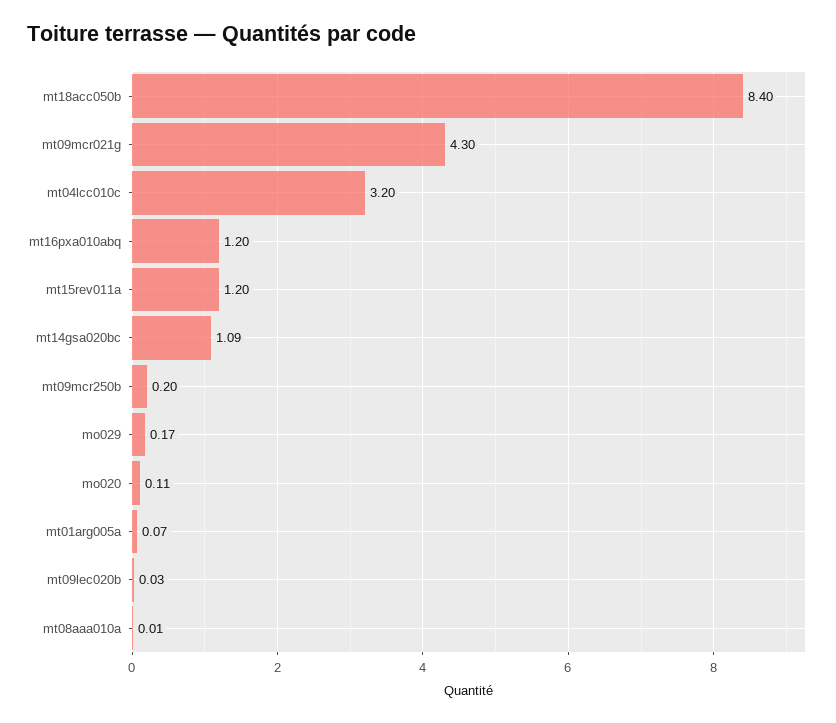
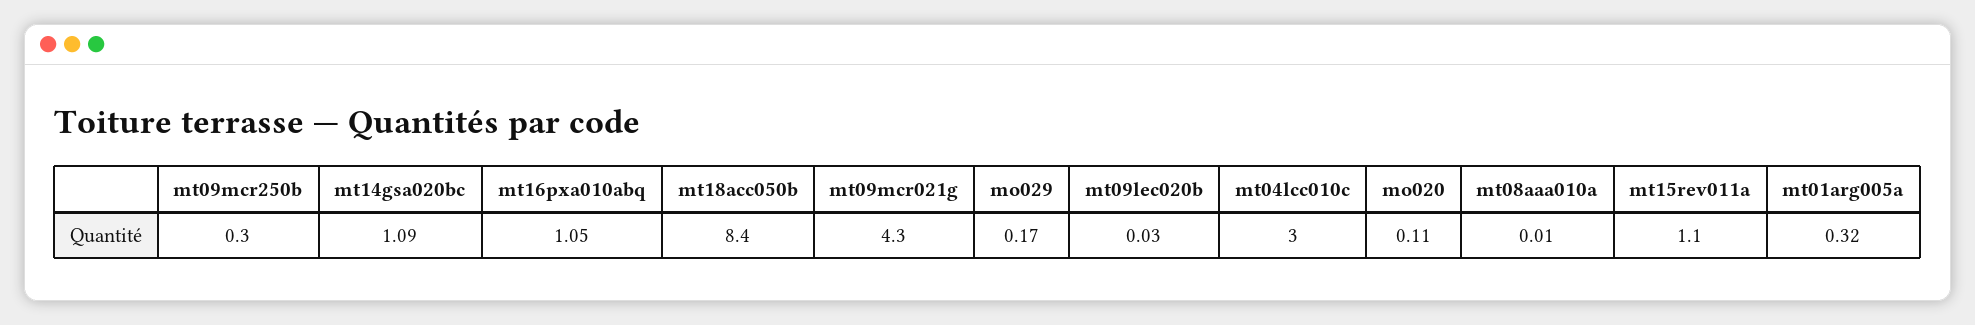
mt04lcc010c: 3.2 -> 3
mt16pxa010abq: 1.2 -> 1.05
mt15rev011a: 1.2 -> 1.1
mt09mcr250b: 0.2 -> 0.3
mt01arg005a: 0.07 -> 0.32

